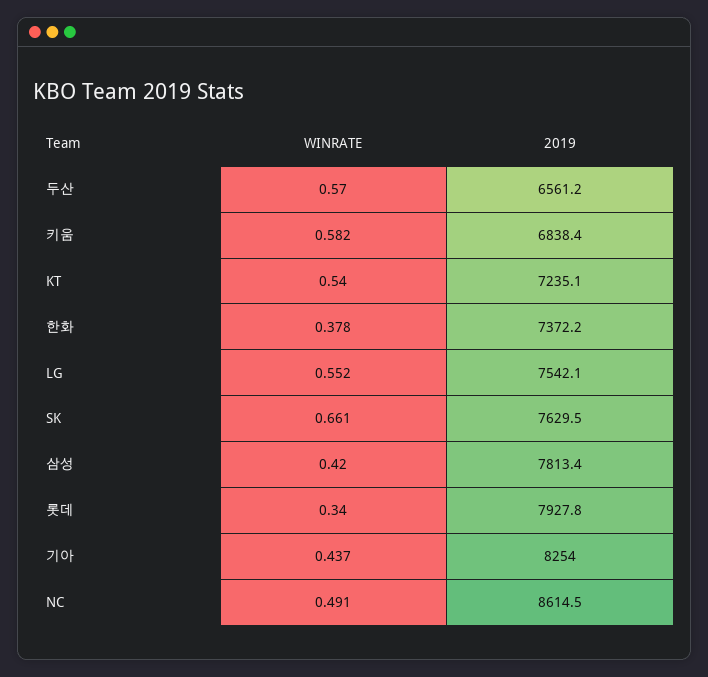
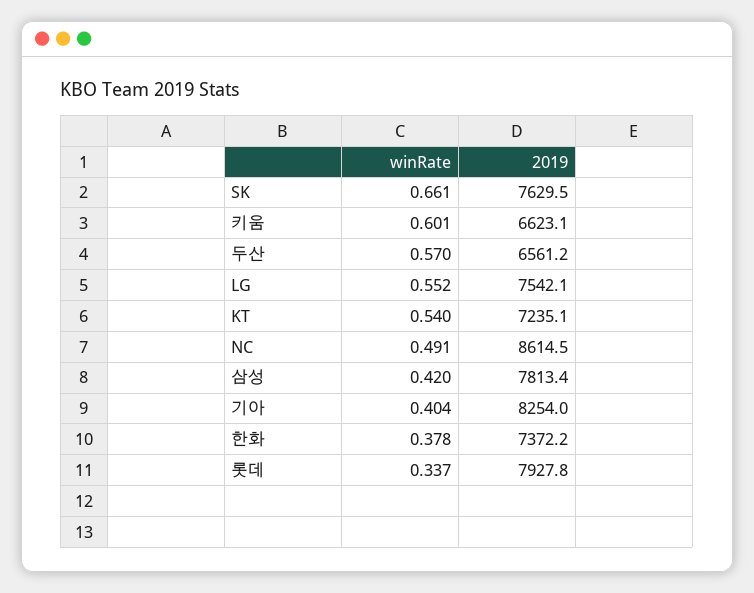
WINRATE, 키움: 0.582 -> 0.601
2019, 키움: 6838.4 -> 6623.1
WINRATE, 롯데: 0.34 -> 0.337
WINRATE, 기아: 0.437 -> 0.404

